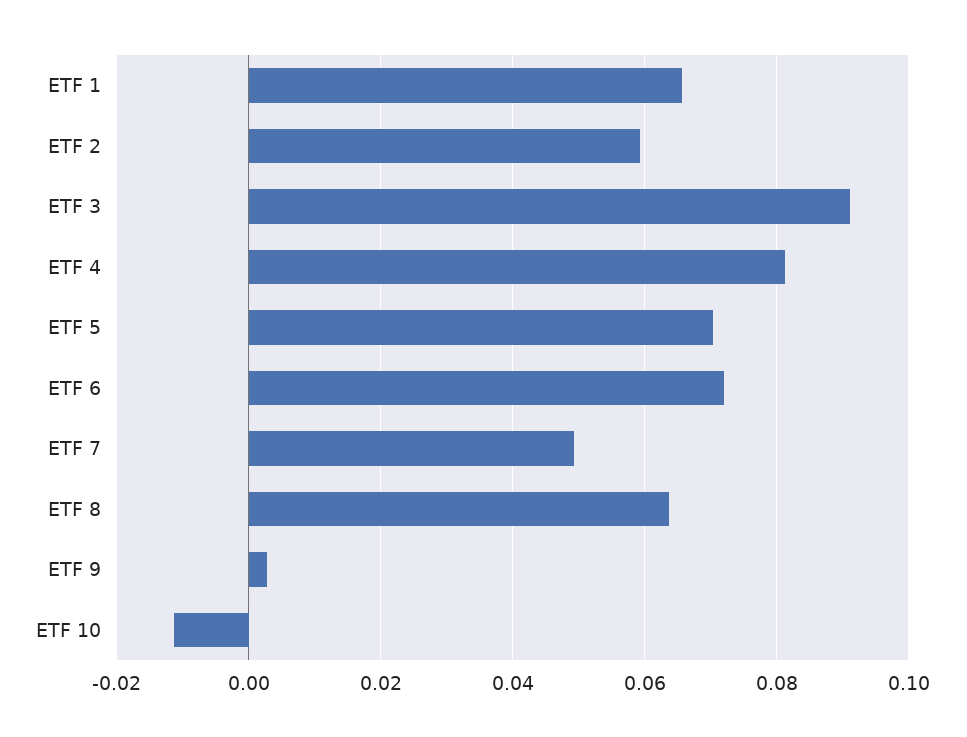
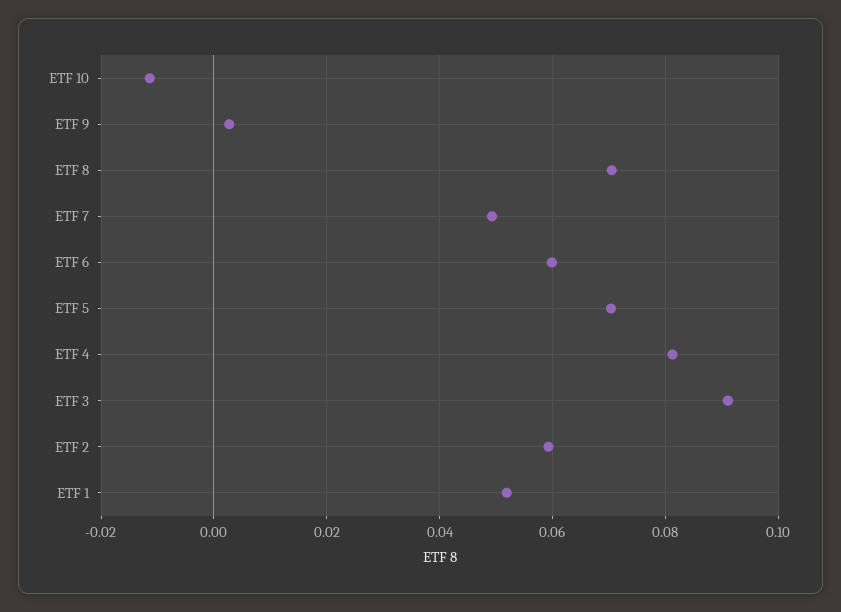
ETF 1: 0.066 -> 0.052
ETF 6: 0.072 -> 0.06
ETF 8: 0.064 -> 0.07

